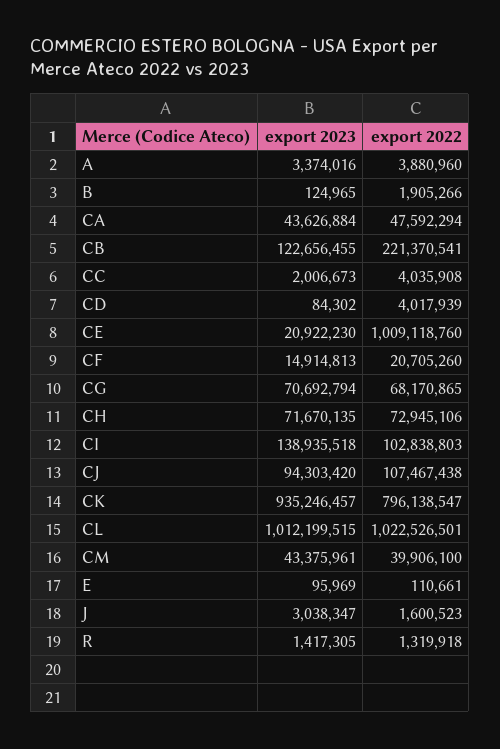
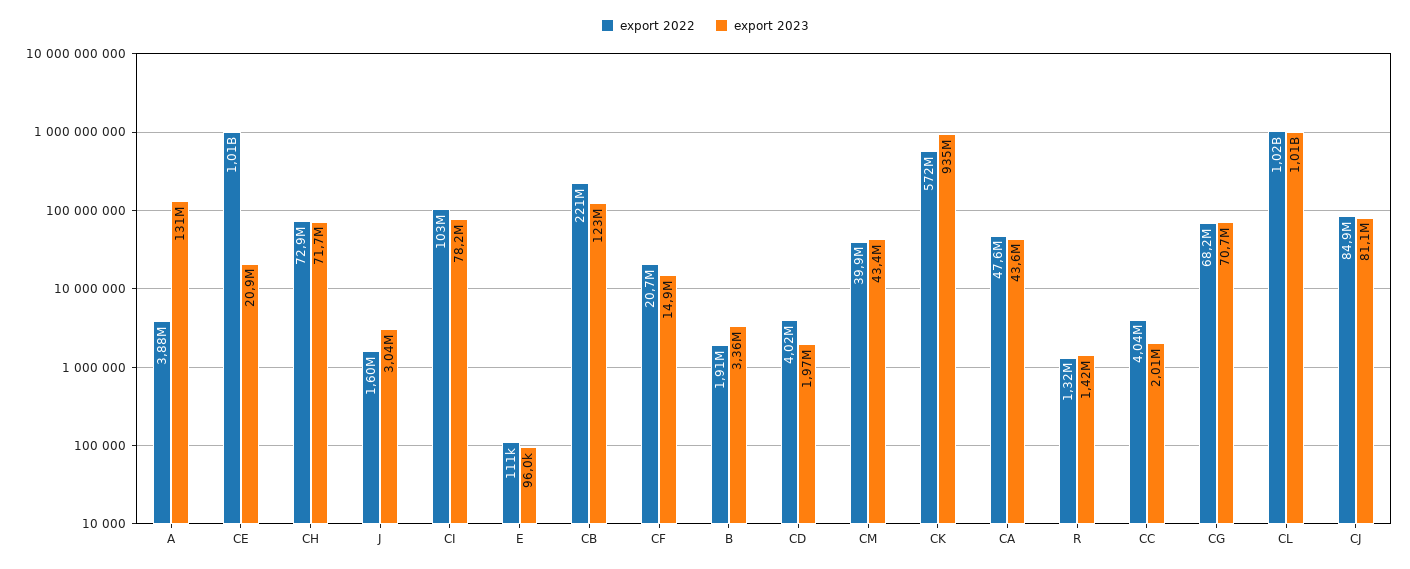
export 2023, A: 3374016 -> 131000000
export 2023, B: 124965 -> 3360000
export 2023, CD: 84302 -> 1970000
export 2023, CI: 138935518 -> 78200000
export 2023, CJ: 94303420 -> 81100000
export 2022, CJ: 107467438 -> 84900000
export 2022, CK: 796138547 -> 572000000

